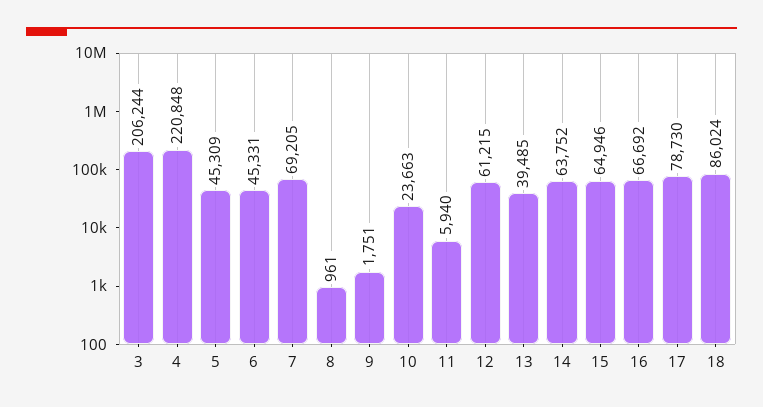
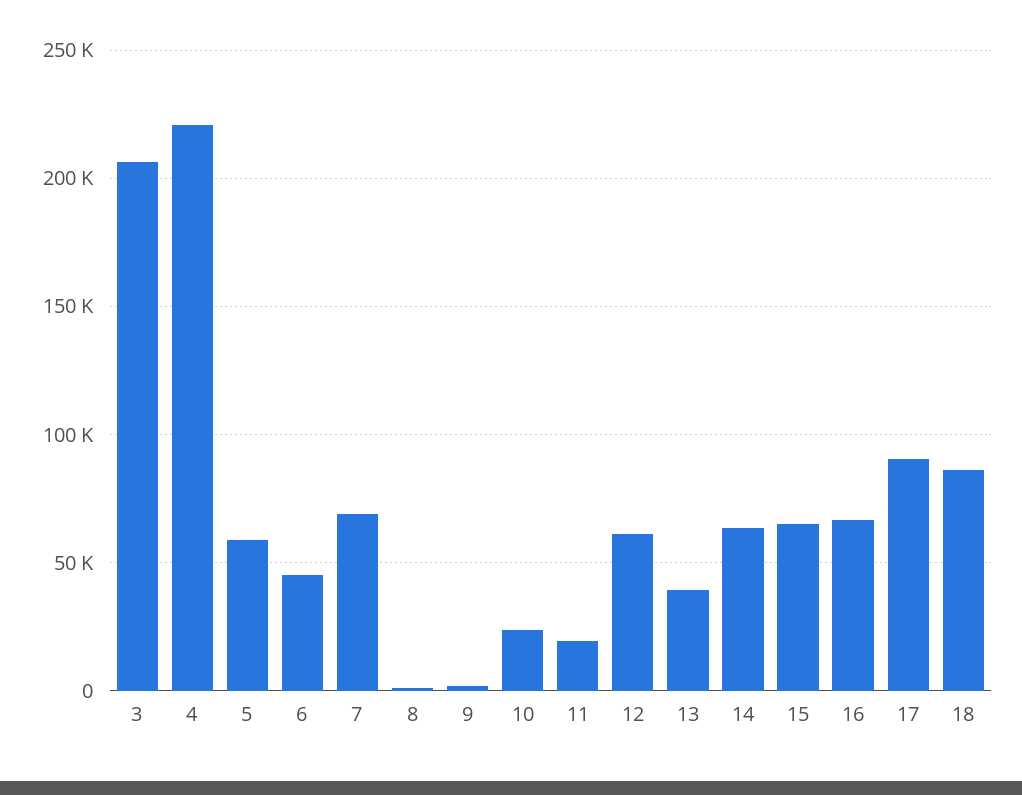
5: 45309 -> 60000
11: 5940 -> 20000
17: 78730 -> 90000

